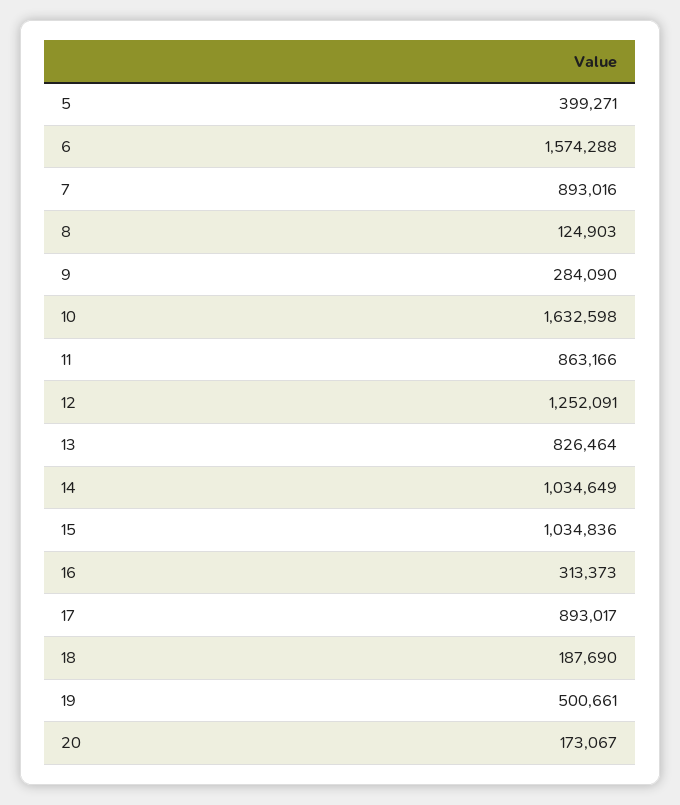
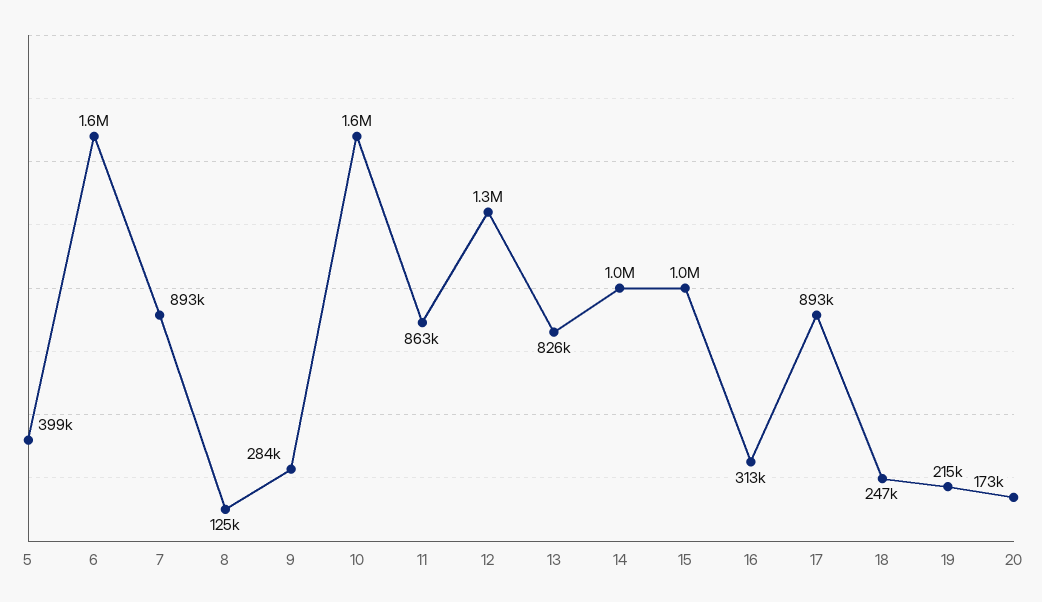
18: 187690 -> 247000
19: 500661 -> 215000

